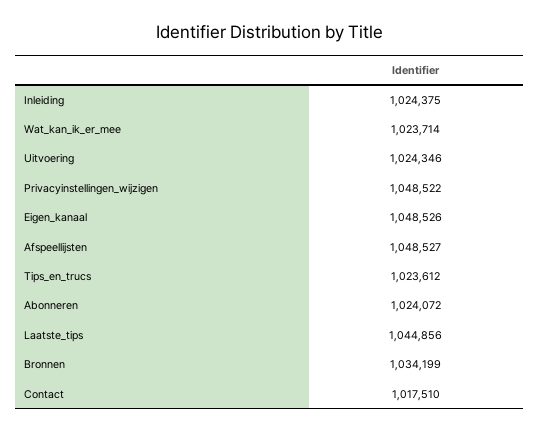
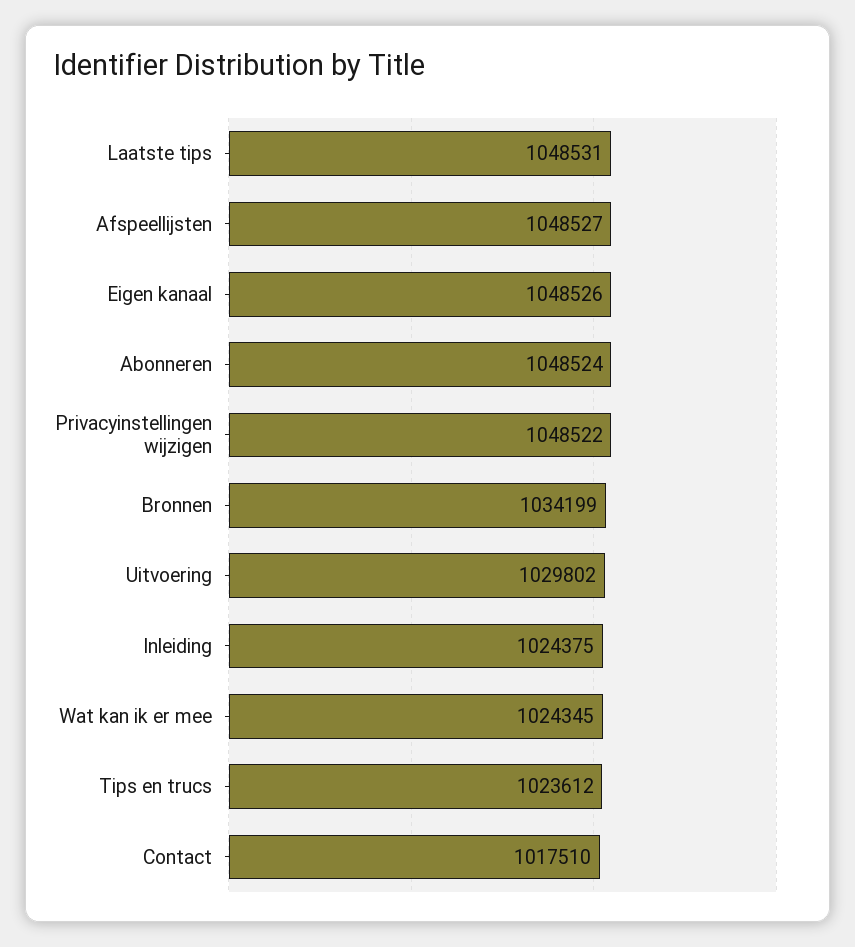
Wat_kan_ik_er_mee: 1023714 -> 1024345
Uitvoering: 1024346 -> 1029802
Abonneren: 1024072 -> 1048524
Laatste_tips: 1044856 -> 1048531

